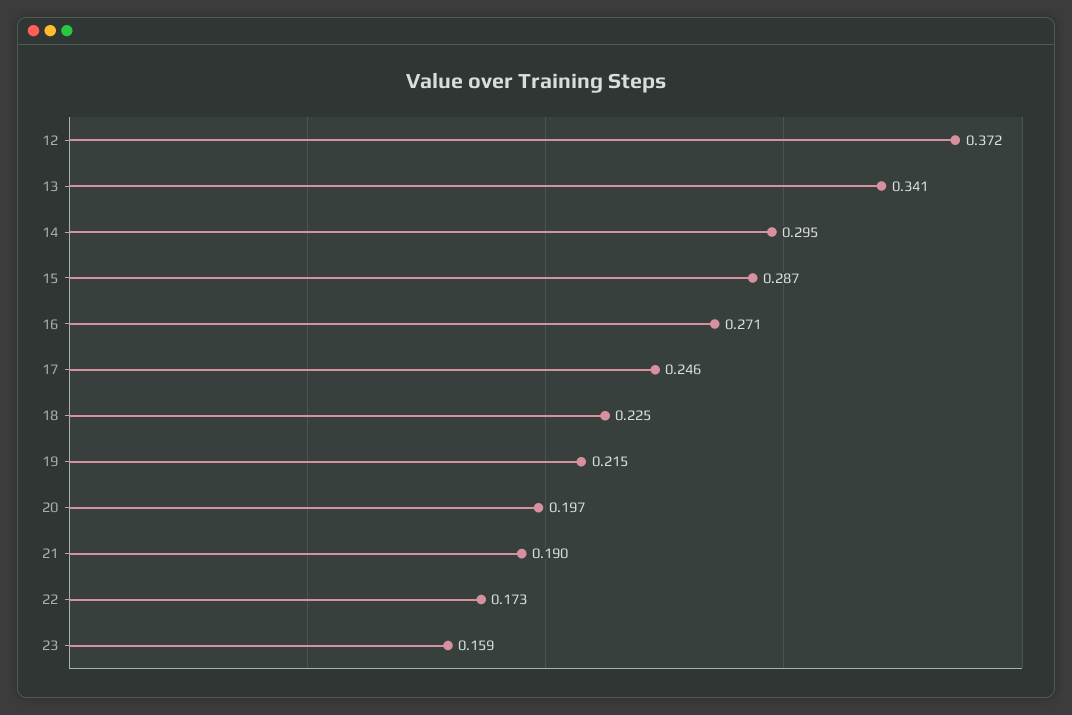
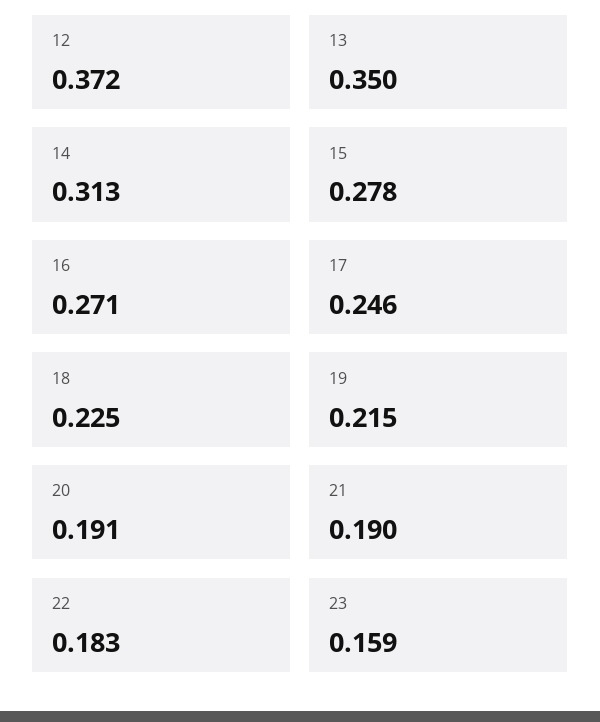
13: 0.341 -> 0.35
14: 0.295 -> 0.313
15: 0.287 -> 0.278
20: 0.197 -> 0.191
22: 0.173 -> 0.183

